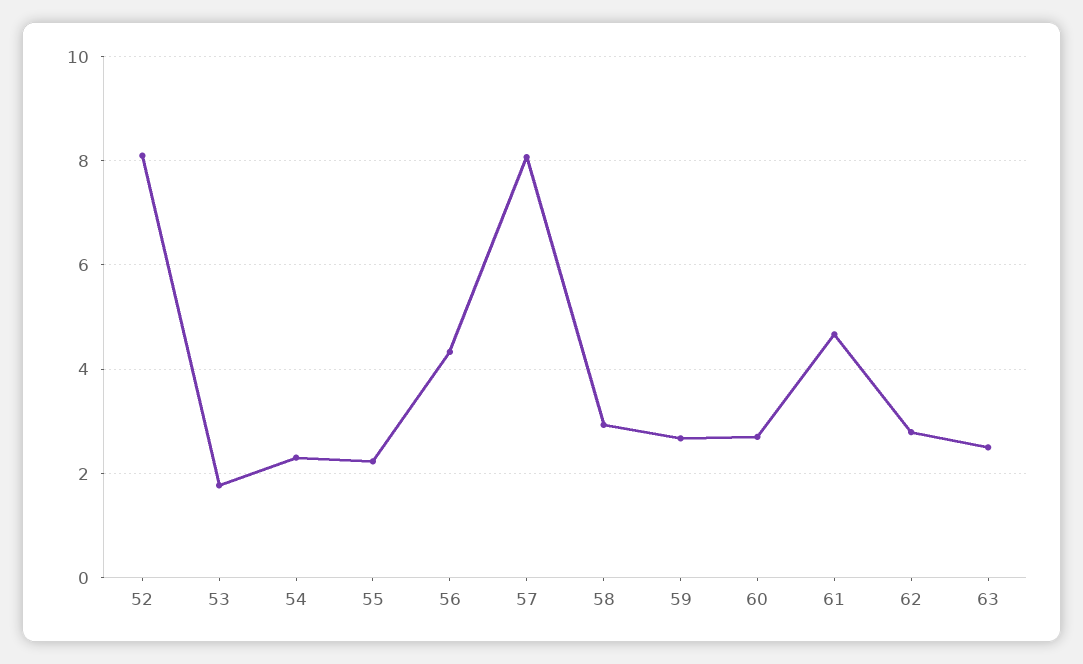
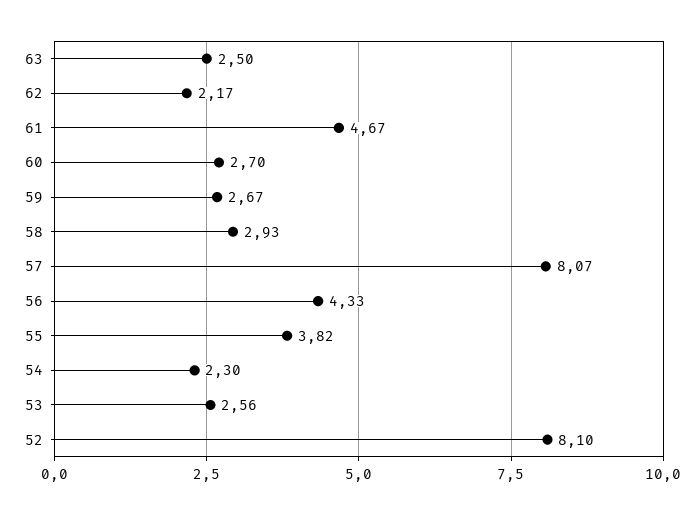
53: 1.8 -> 2.56
55: 2.2 -> 3.82
62: 2.8 -> 2.17

